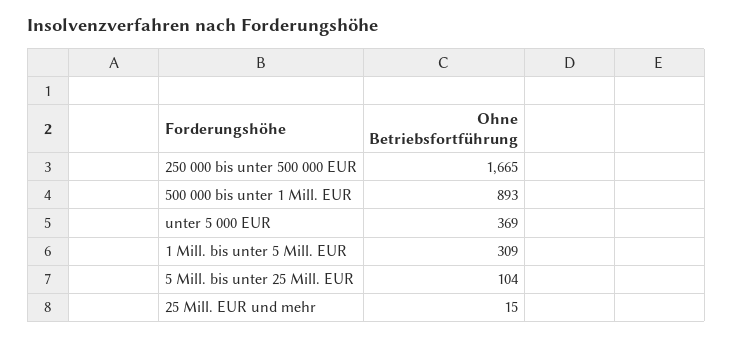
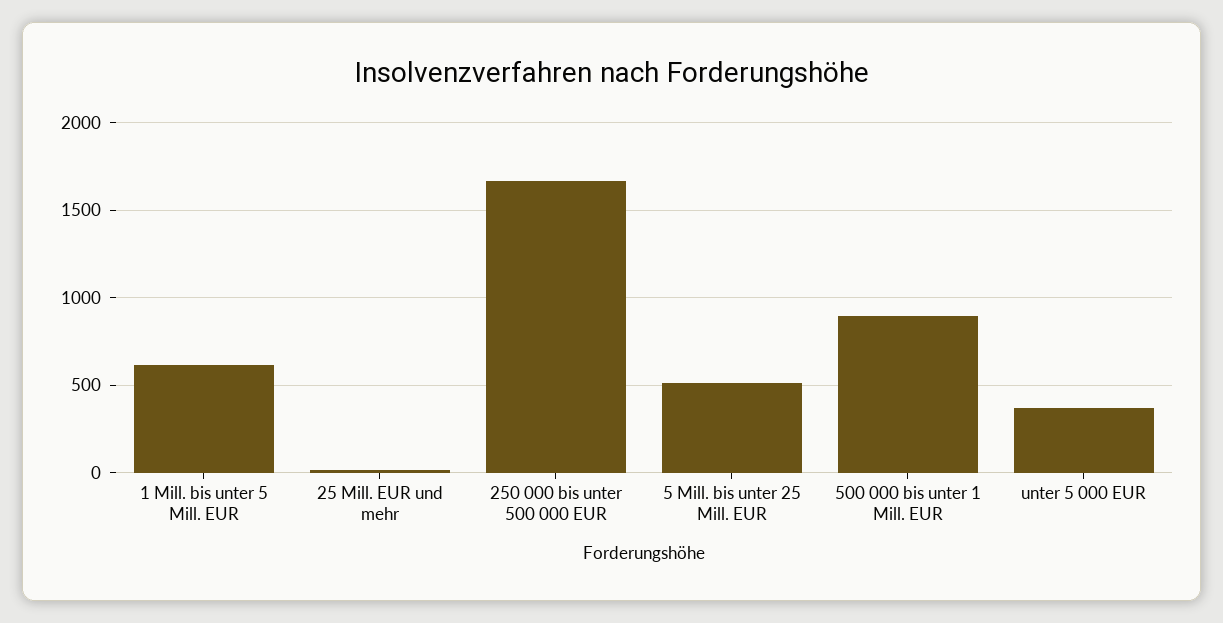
1 Mill. bis unter 5 Mill. EUR: 309 -> 600
5 Mill. bis unter 25 Mill. EUR: 104 -> 500

